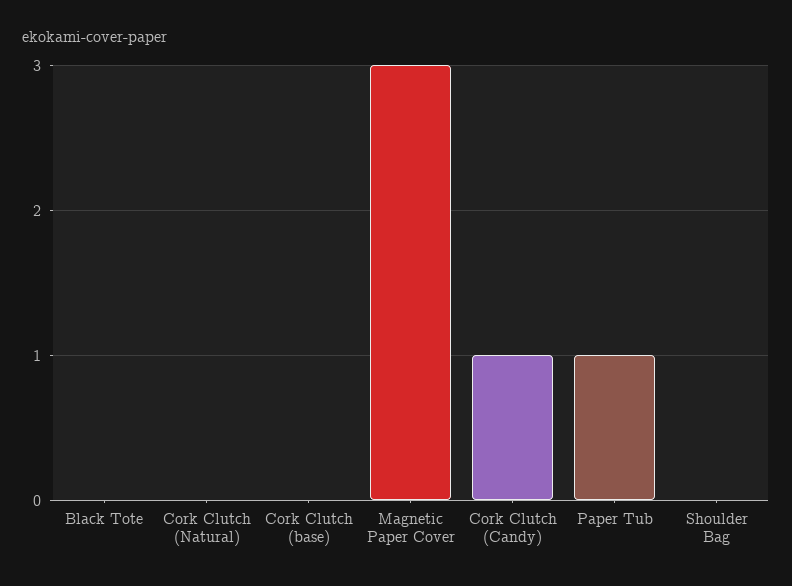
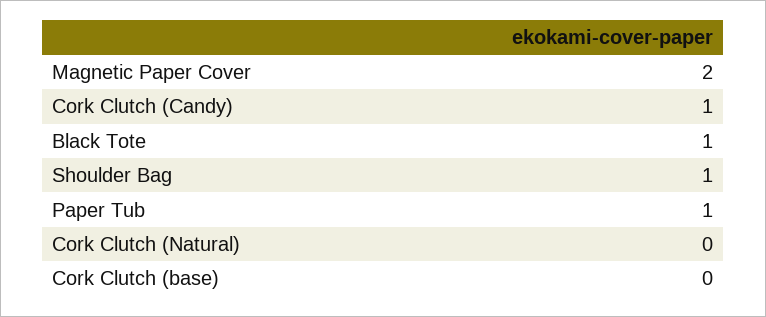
Black Tote: 0 -> 1
Magnetic Paper Cover: 3 -> 2
Shoulder Bag: 0 -> 1

